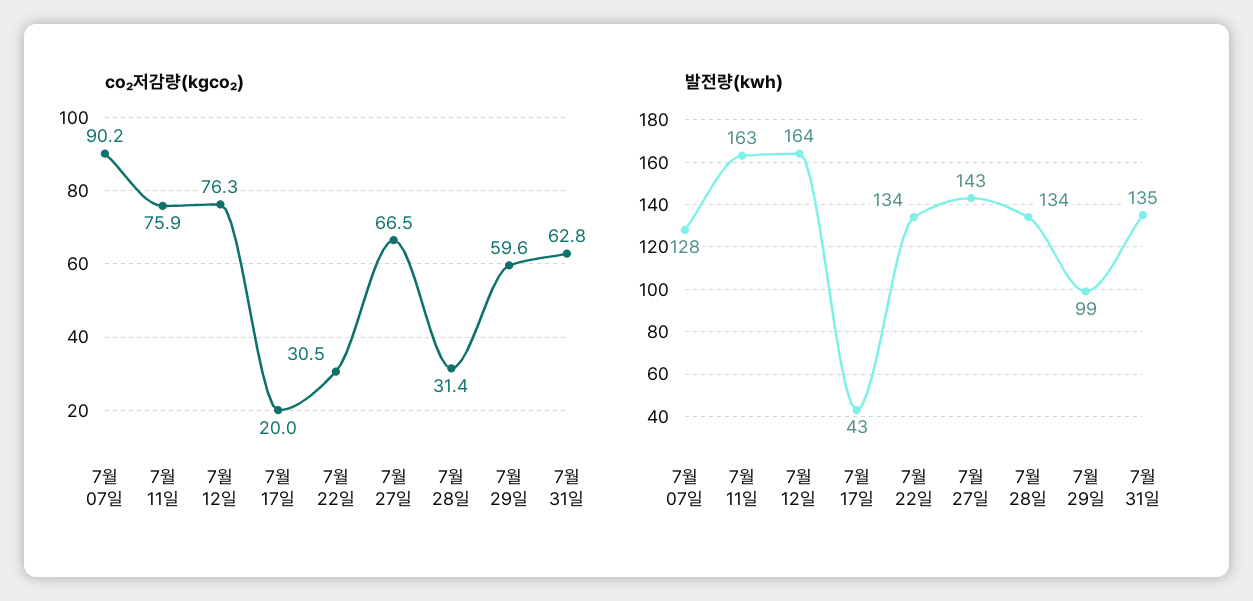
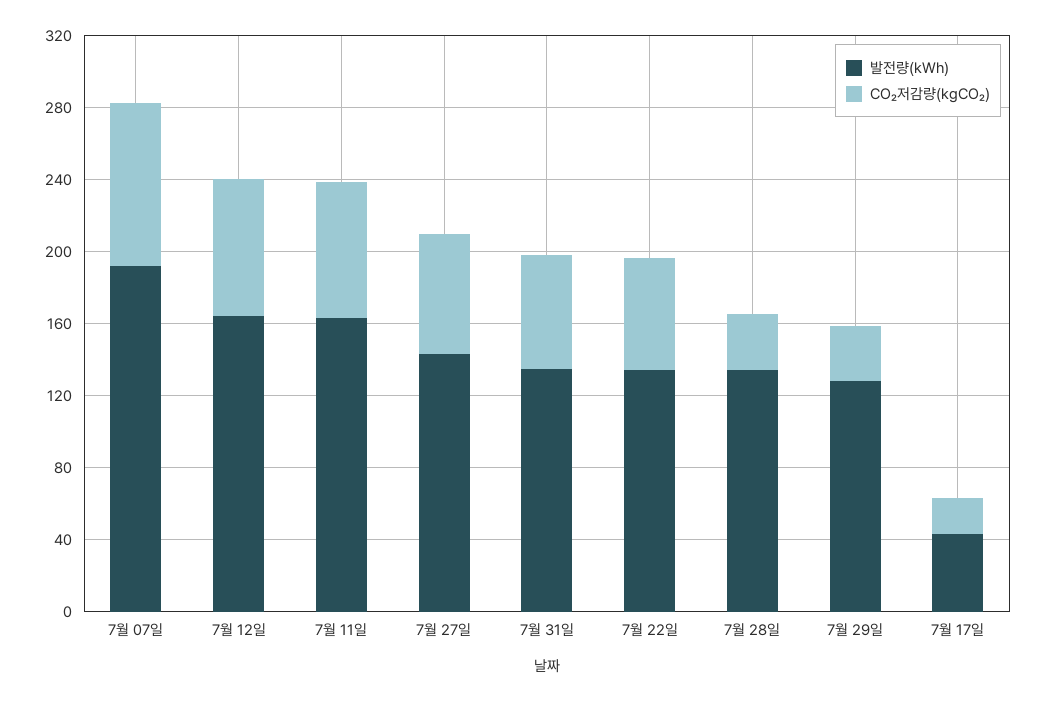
co₂저감량(kgco₂), 7월 22일: 30.5 -> 60
co₂저감량(kgco₂), 7월 29일: 59.6 -> 30
발전량(kwh), 7월 07일: 128 -> 190
발전량(kwh), 7월 29일: 99 -> 130

